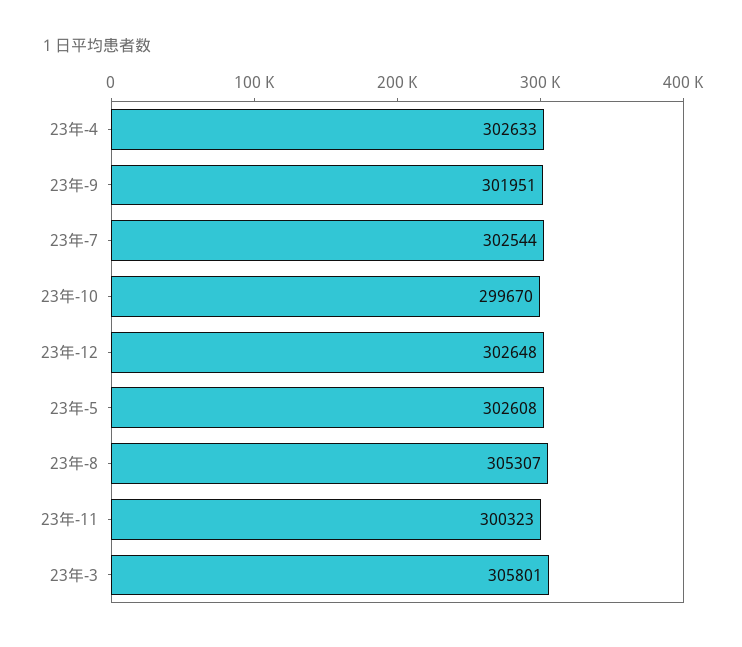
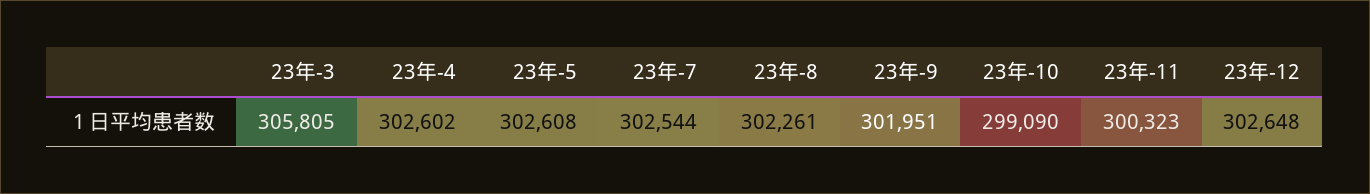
23年-4: 302633 -> 302602
23年-10: 299670 -> 299090
23年-8: 305307 -> 302261
23年-3: 305801 -> 305805

